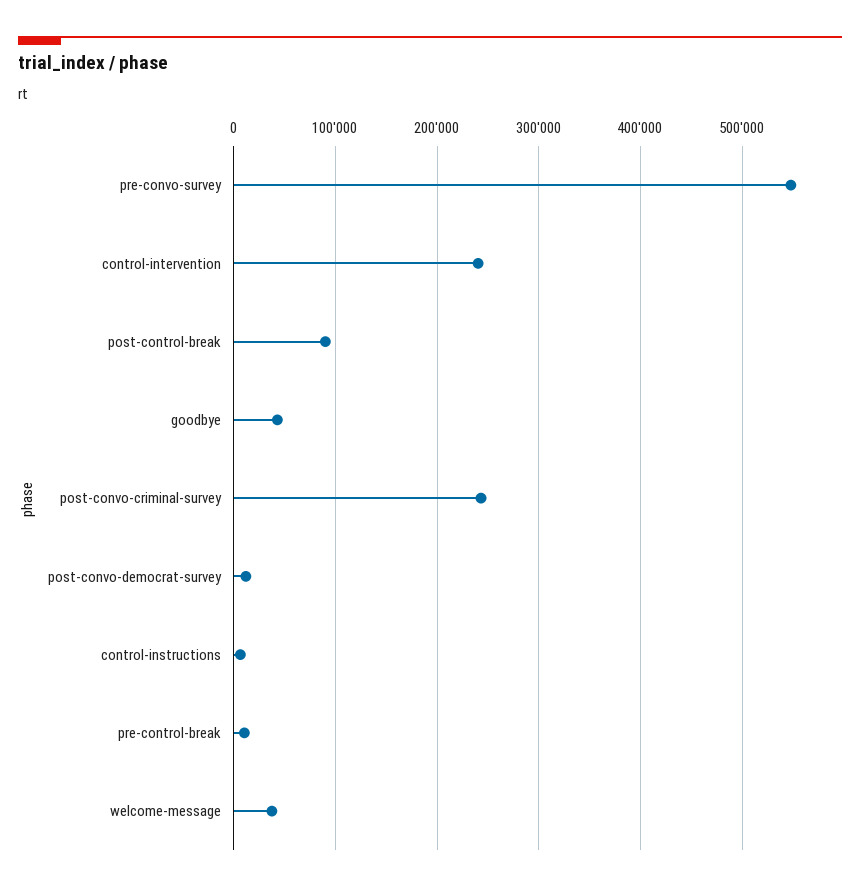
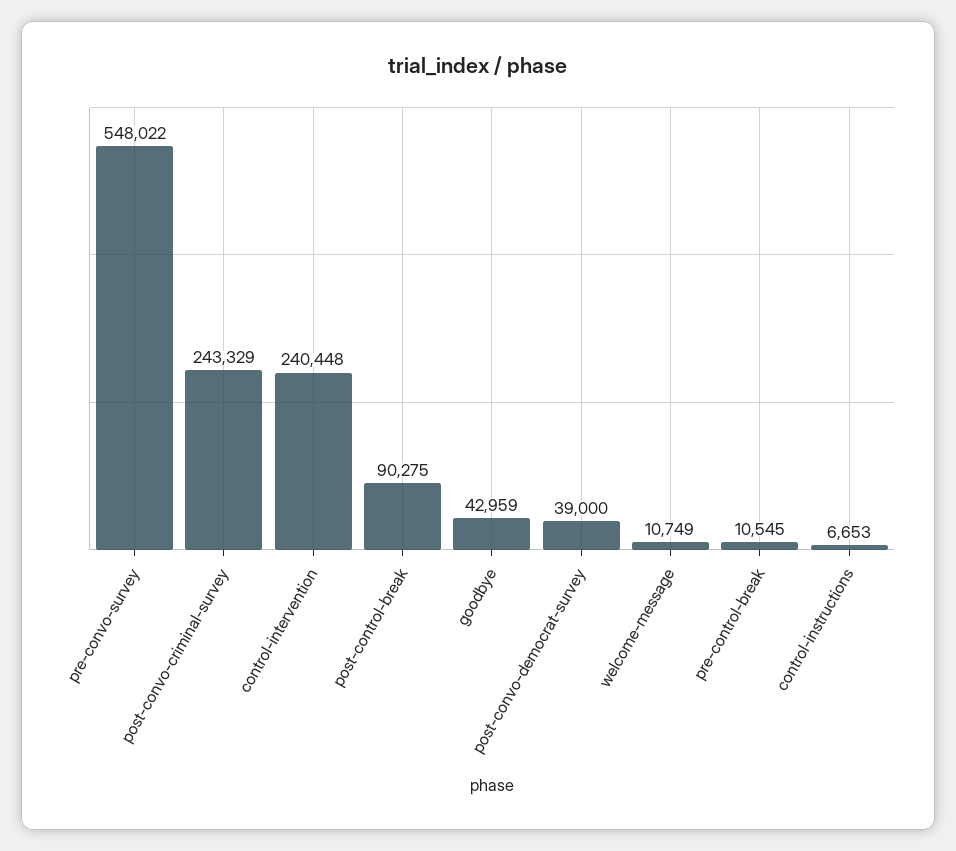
post-convo-democrat-survey: 10000 -> 39000
welcome-message: 40000 -> 10749

